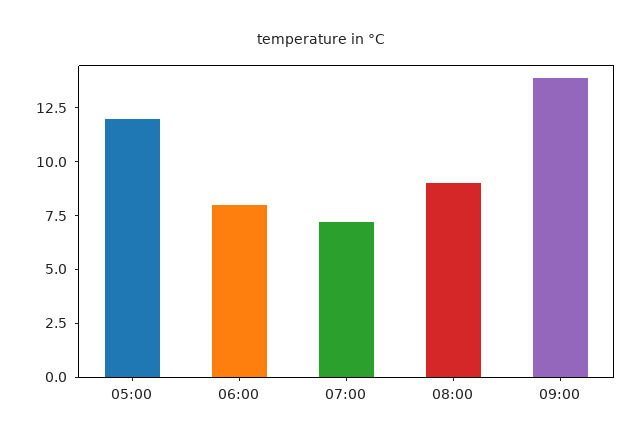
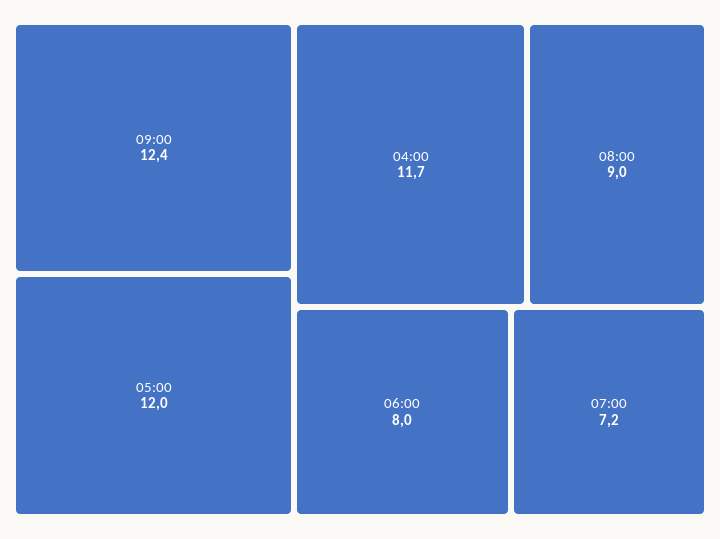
09:00: 14 -> 12.4
04:00: none -> 11.7

